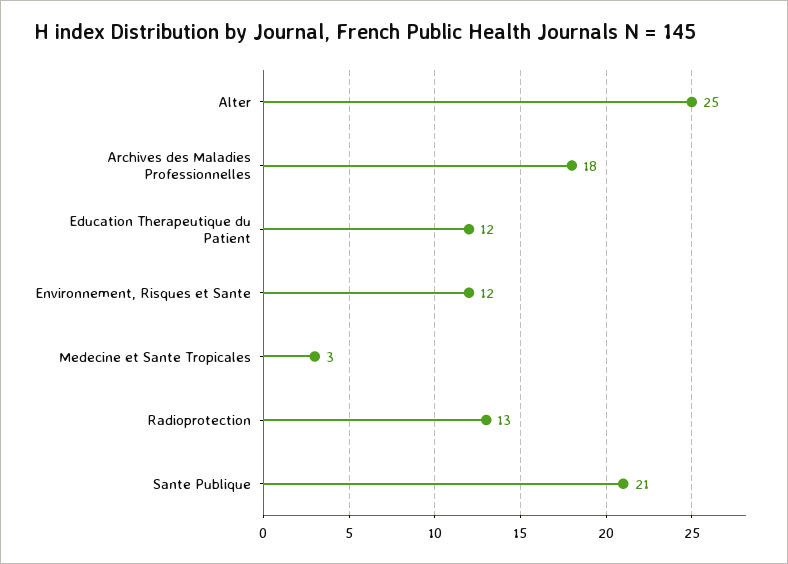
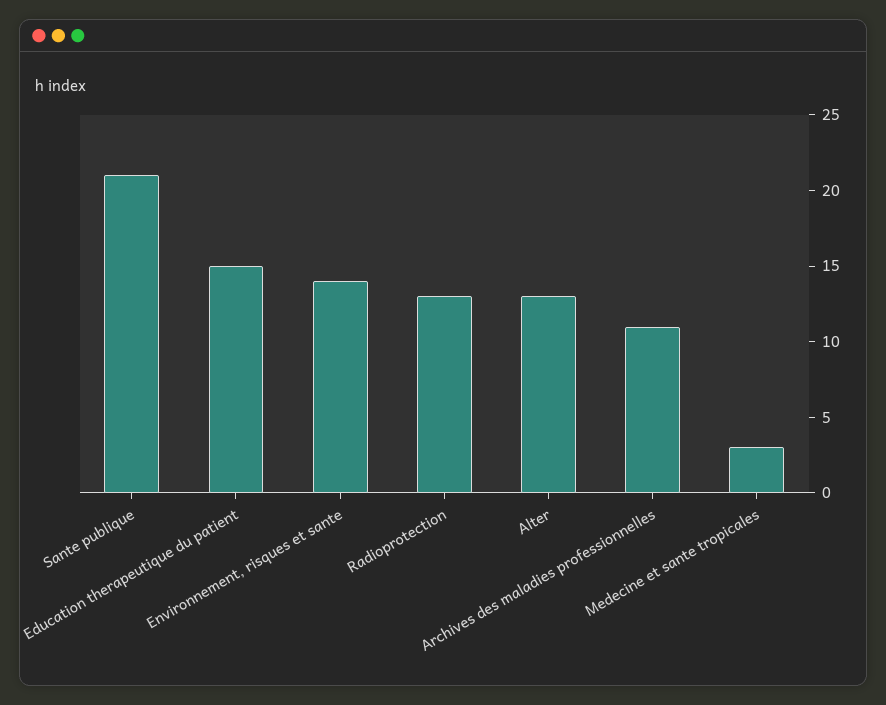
Alter: 25 -> 13
Archives des Maladies Professionnelles: 18 -> 11
Education Therapeutique du Patient: 12 -> 15
Environnement, Risques et Sante: 12 -> 14

